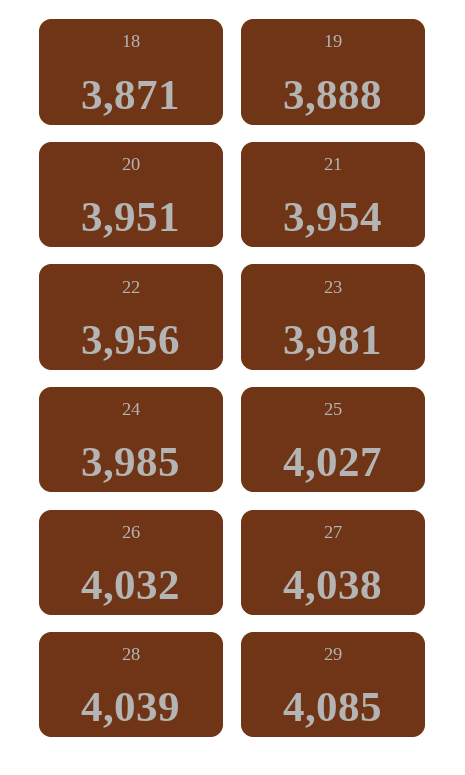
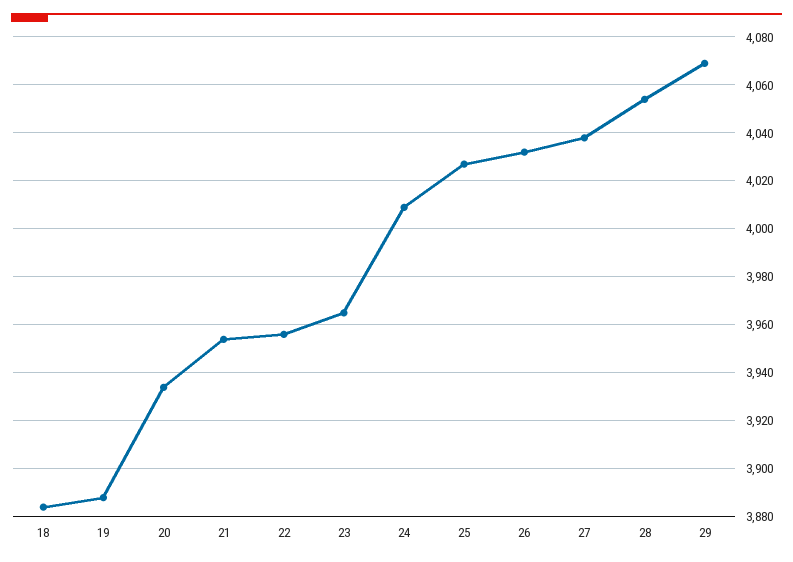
18: 3871 -> 3885
20: 3951 -> 3935
23: 3981 -> 3965
24: 3985 -> 4010
28: 4039 -> 4055
29: 4085 -> 4070

